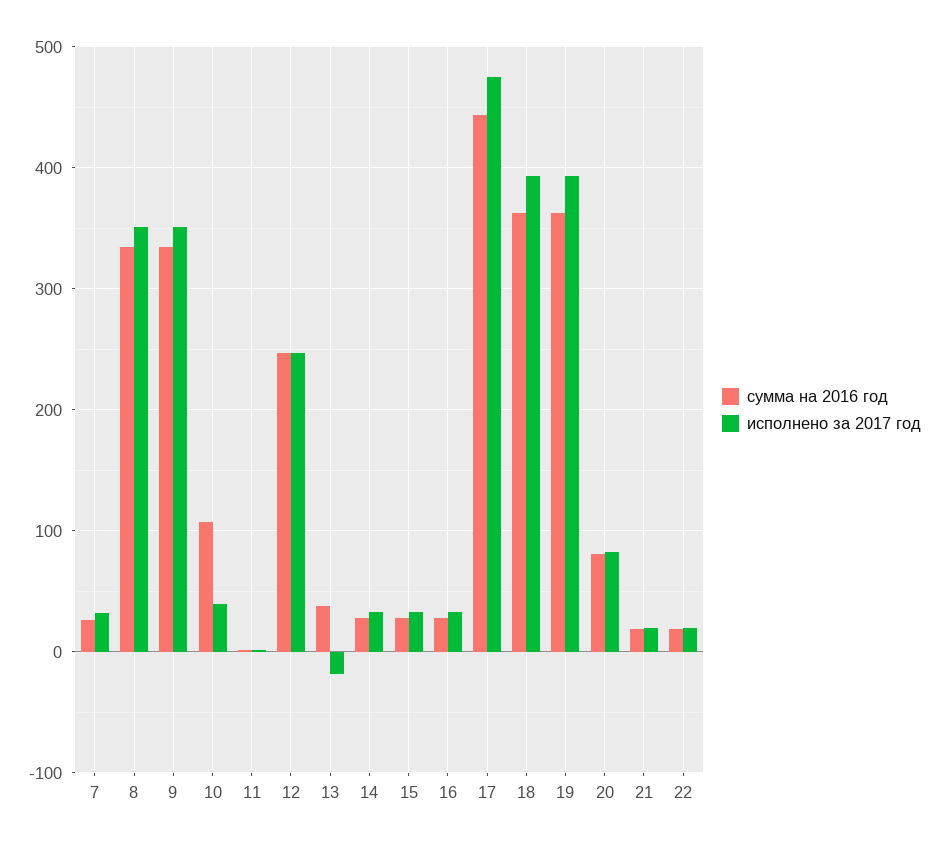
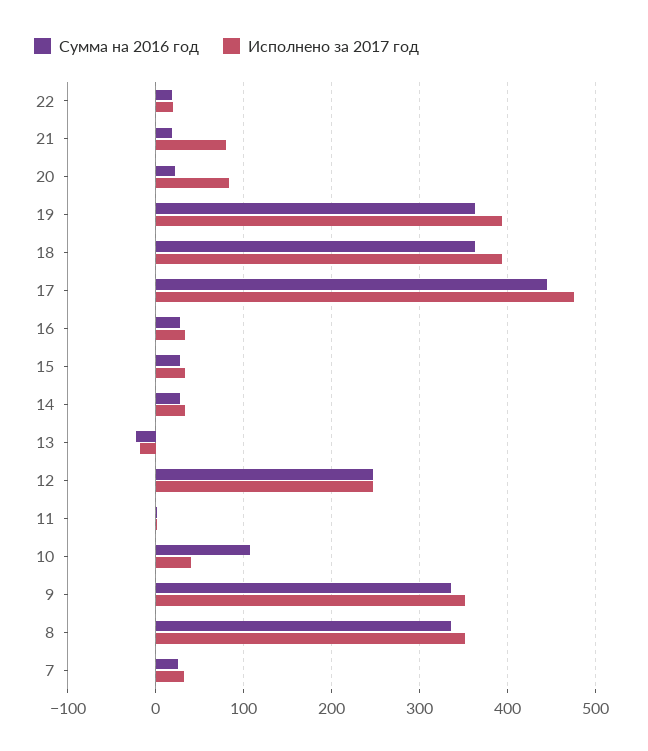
сумма на 2016 год, 13: 40 -> -20
сумма на 2016 год, 20: 80 -> 20
исполнено за 2017 год, 21: 20 -> 80

